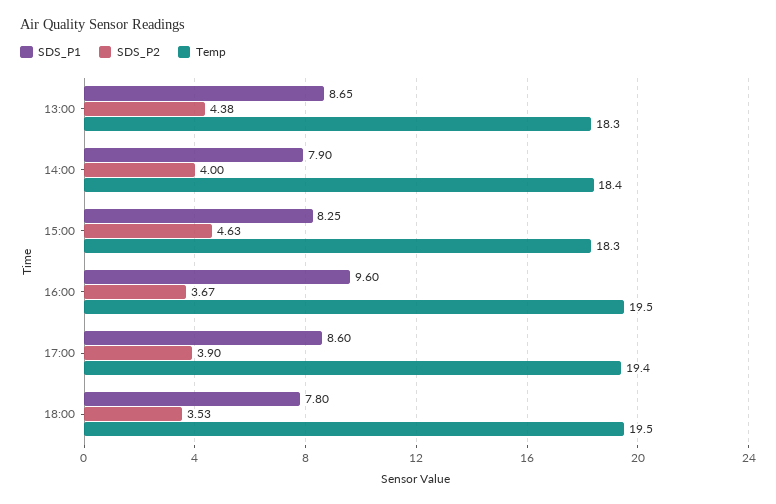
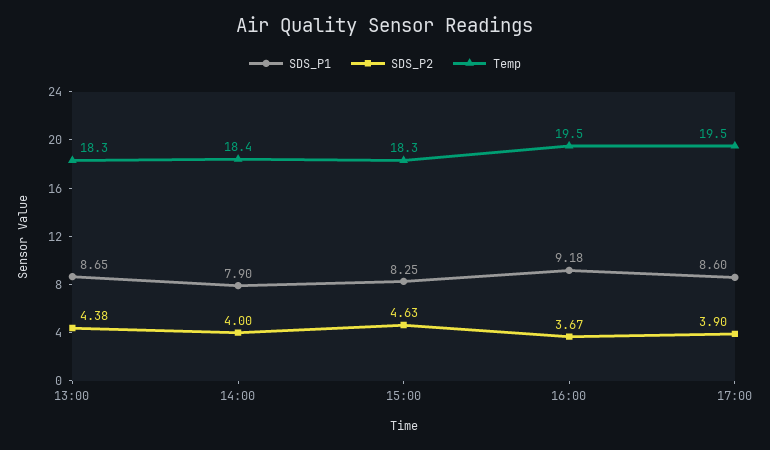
SDS_P1, 16:00: 9.6 -> 9.18
Temp, 17:00: 19.4 -> 19.5
SDS_P1, 18:00: 7.8 -> none
SDS_P2, 18:00: 3.53 -> none
Temp, 18:00: 19.5 -> none

